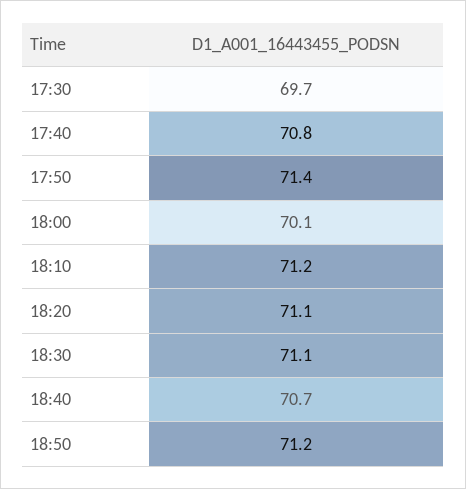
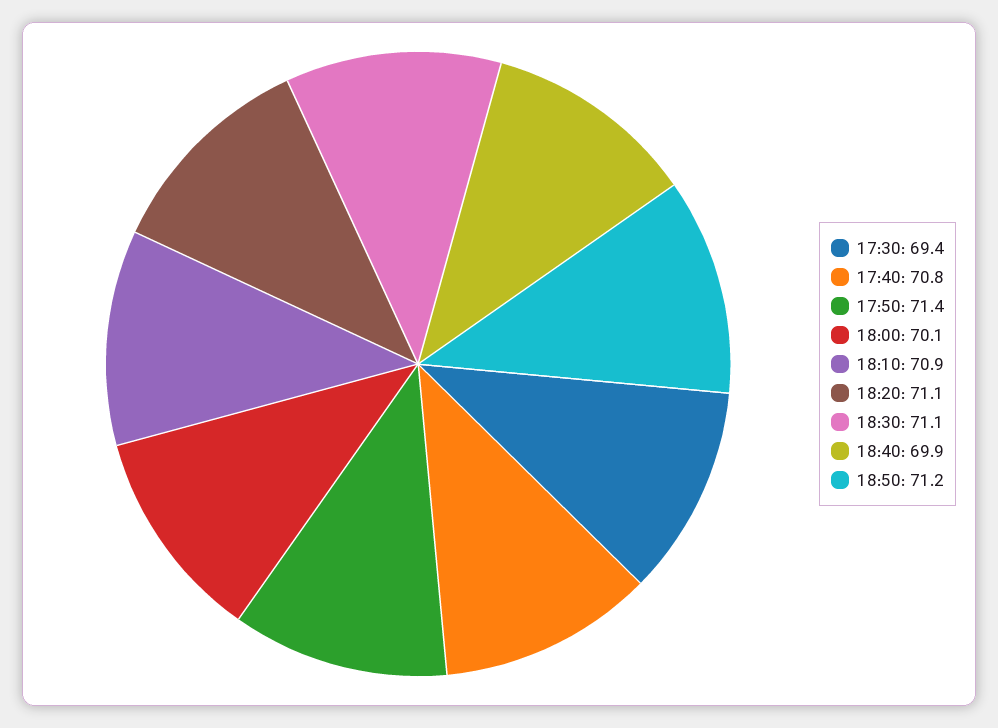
17:30: 69.7 -> 69.4
18:10: 71.2 -> 70.9
18:40: 70.7 -> 69.9

